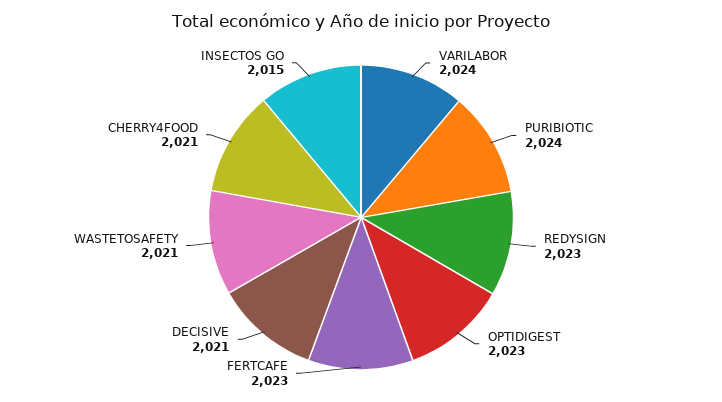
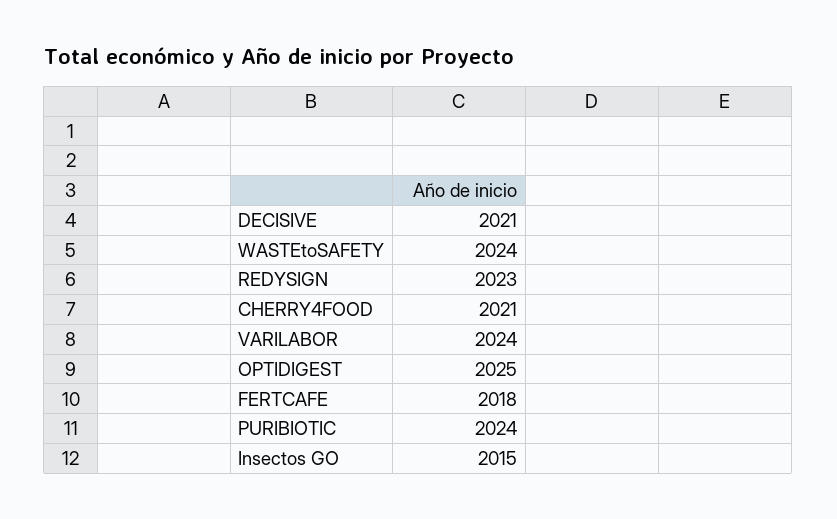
OPTIDIGEST: 2023 -> 2025
FERTCAFE: 2023 -> 2018
WASTETOSAFETY: 2021 -> 2024

